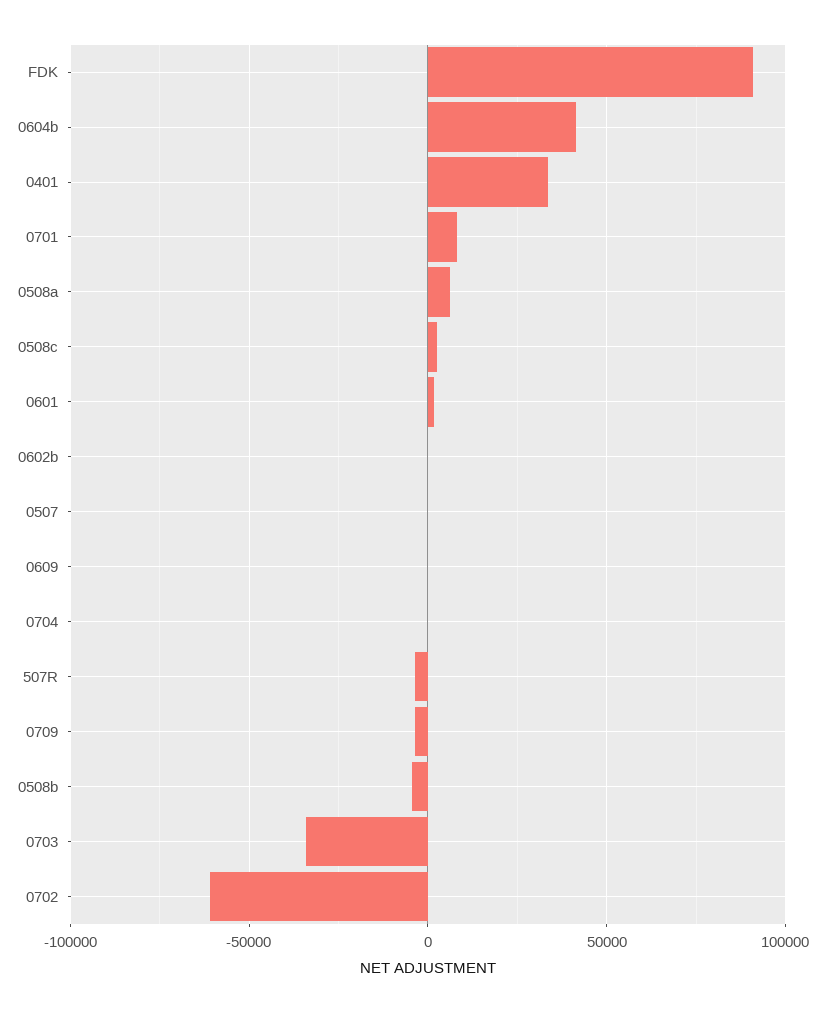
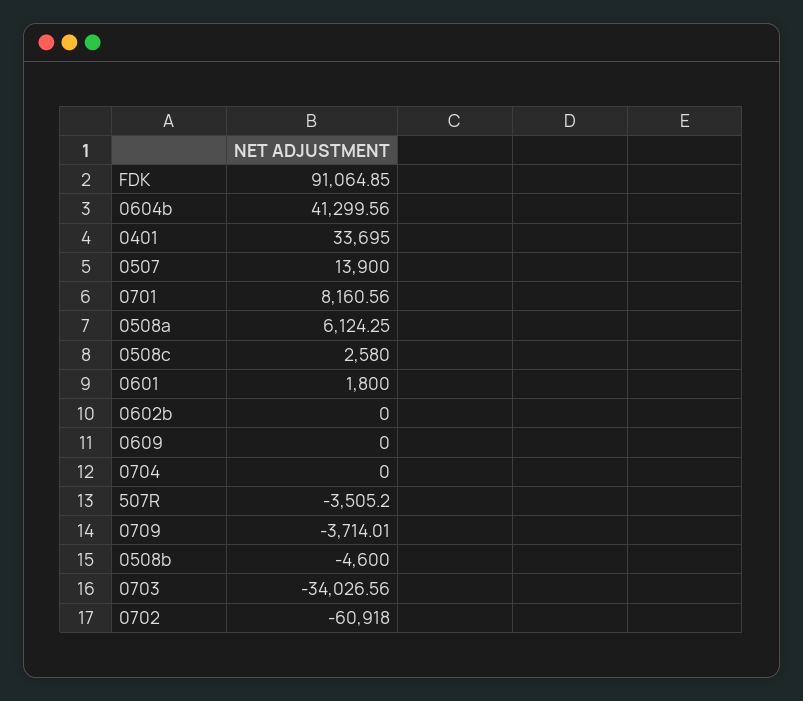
0507: 0 -> 13900

